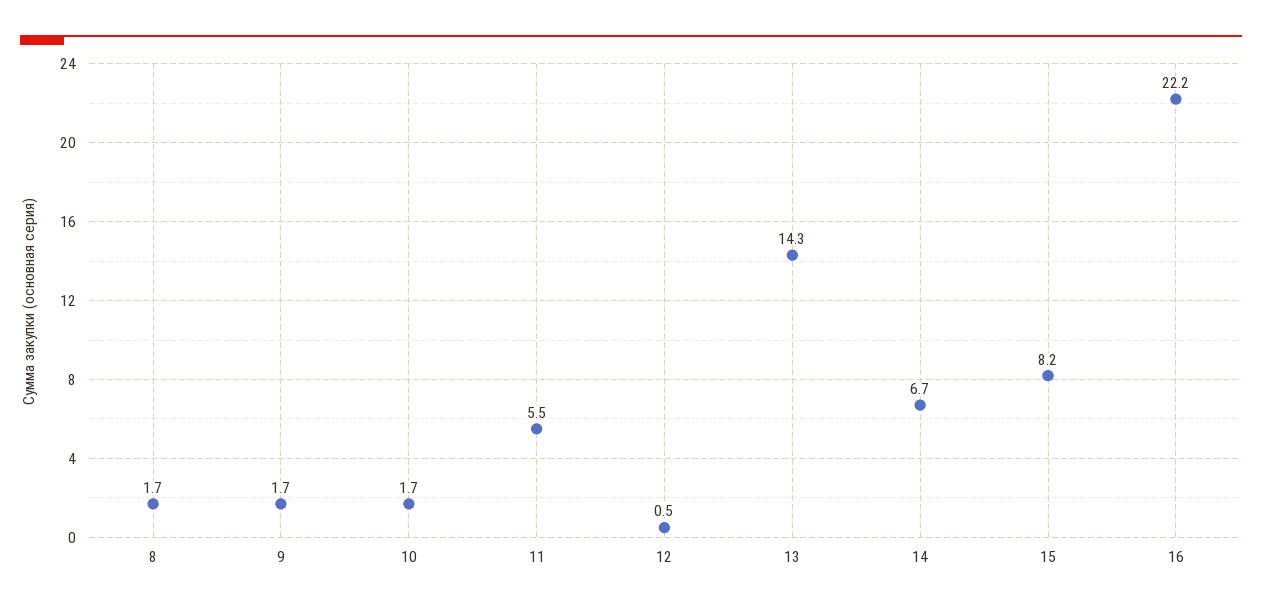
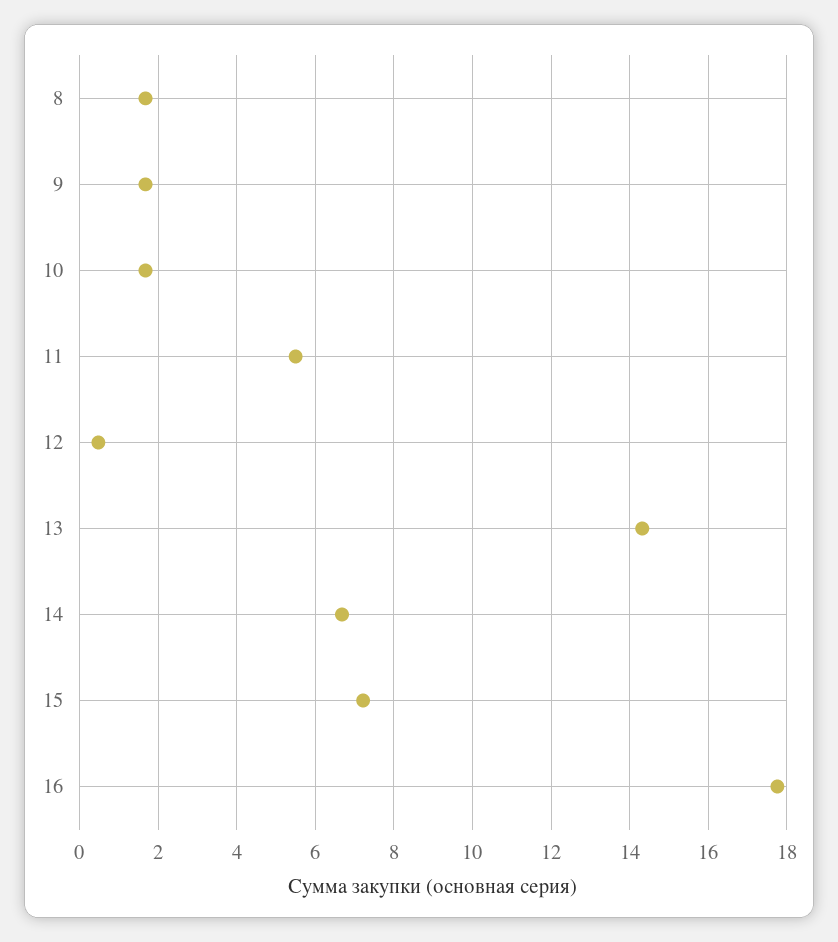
15: 8.2 -> 7.2
16: 22.2 -> 17.8

